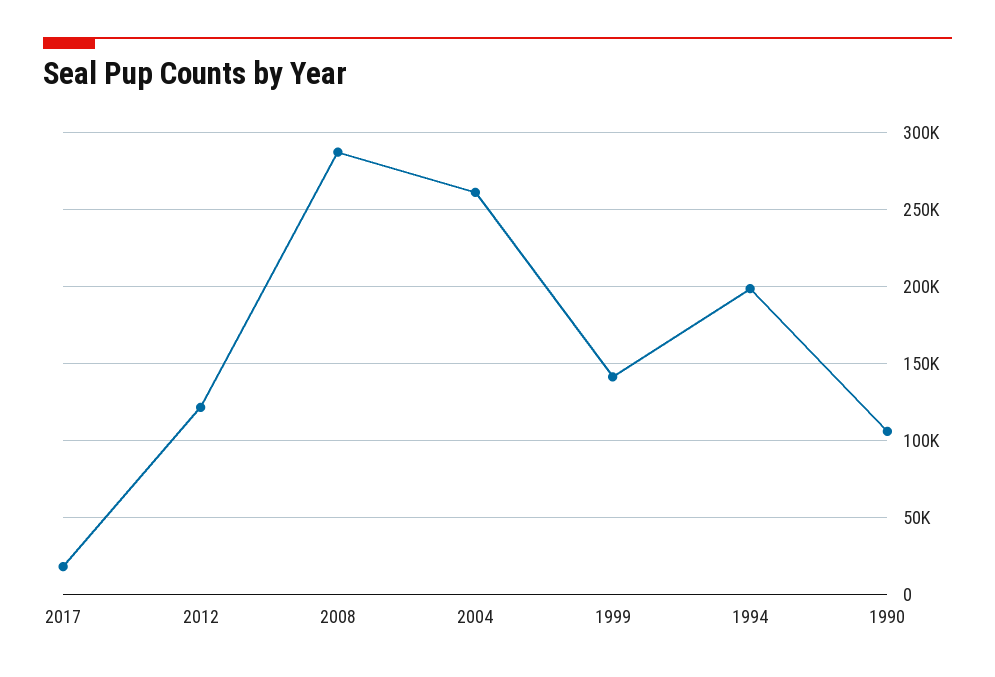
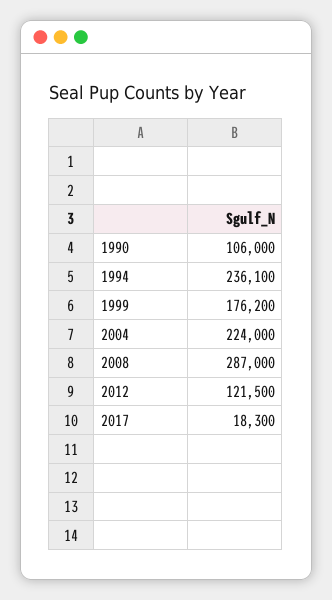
2004: 260000 -> 224000
1999: 140000 -> 176200
1994: 200000 -> 236100

